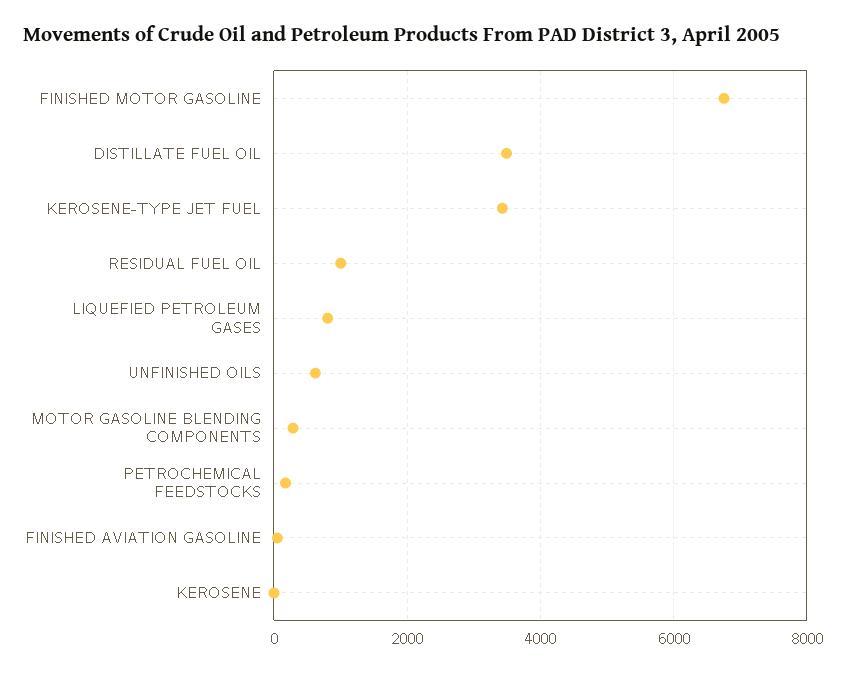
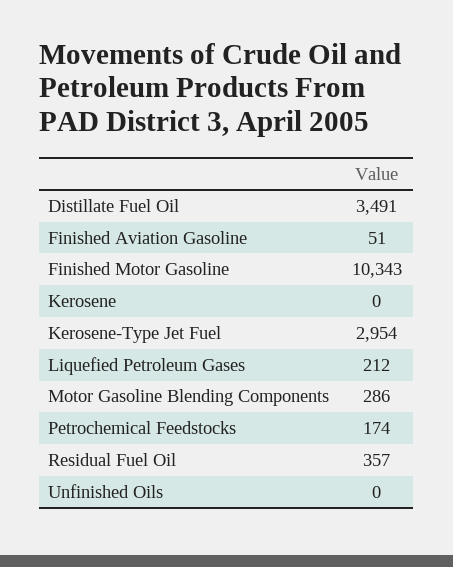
FINISHED MOTOR GASOLINE: 6800 -> 10343
KEROSENE-TYPE JET FUEL: 3400 -> 2954
RESIDUAL FUEL OIL: 1000 -> 357
LIQUEFIED PETROLEUM GASES: 800 -> 212
UNFINISHED OILS: 600 -> 0

